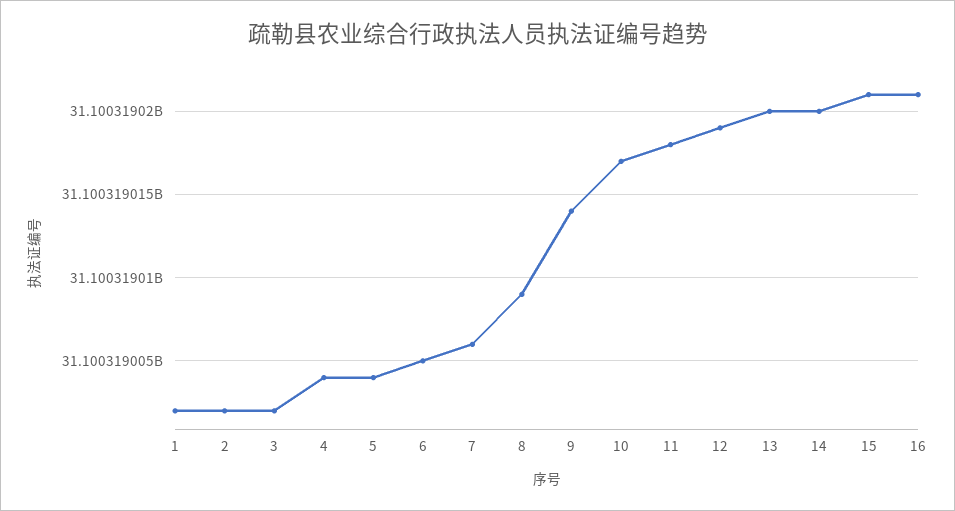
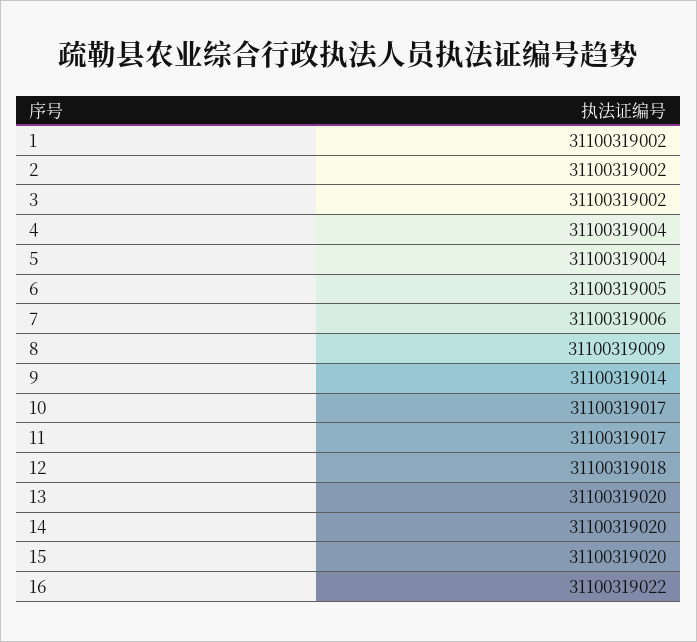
11: 31100319018 -> 31100319017
12: 31100319019 -> 31100319018
15: 31100319021 -> 31100319020
16: 31100319021 -> 31100319022

